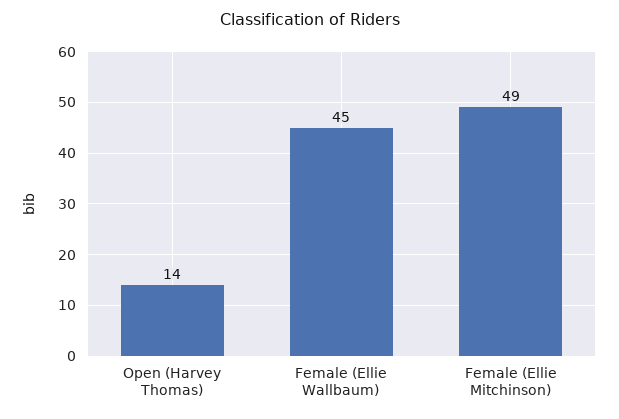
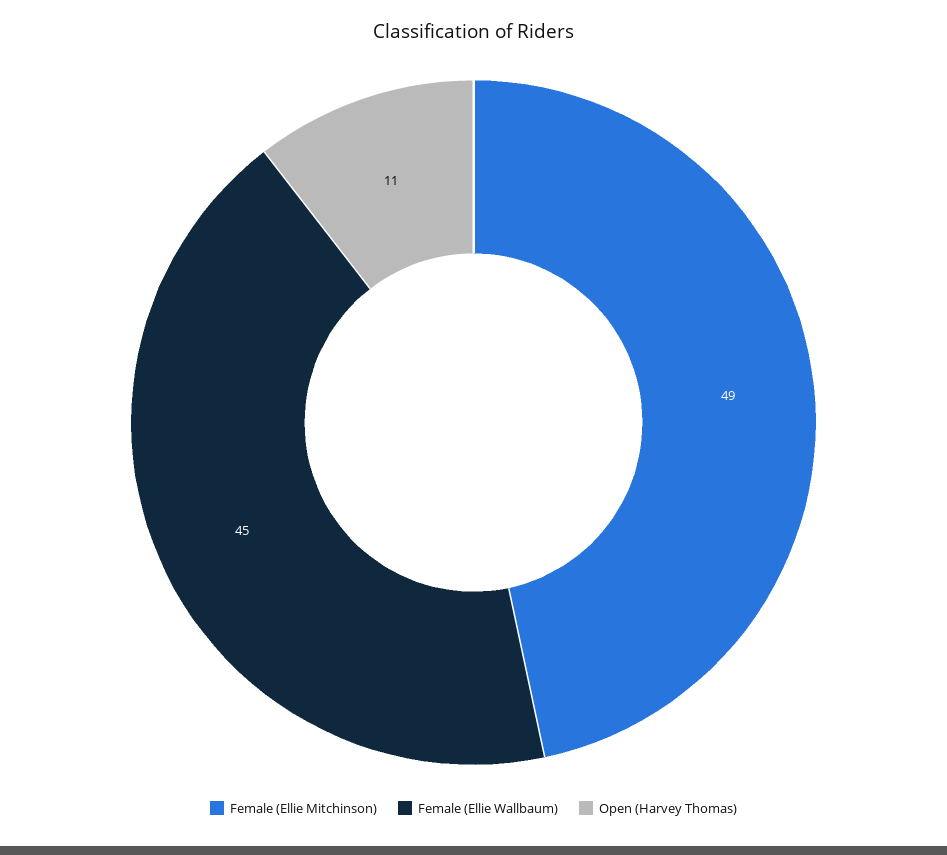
Open (Harvey Thomas): 14 -> 11

